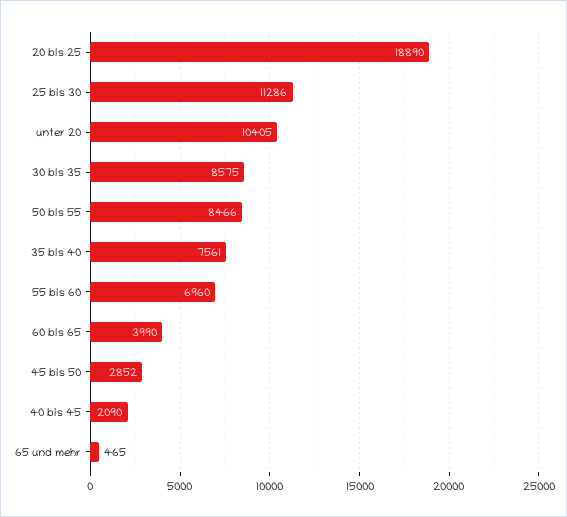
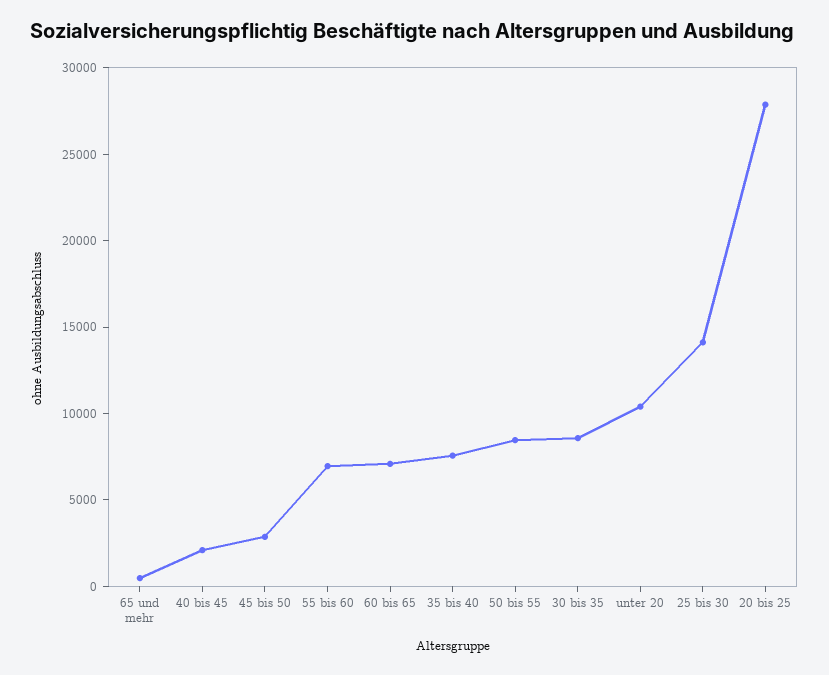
20 bis 25: 18890 -> 28000
25 bis 30: 11286 -> 14000
60 bis 65: 3990 -> 7000

